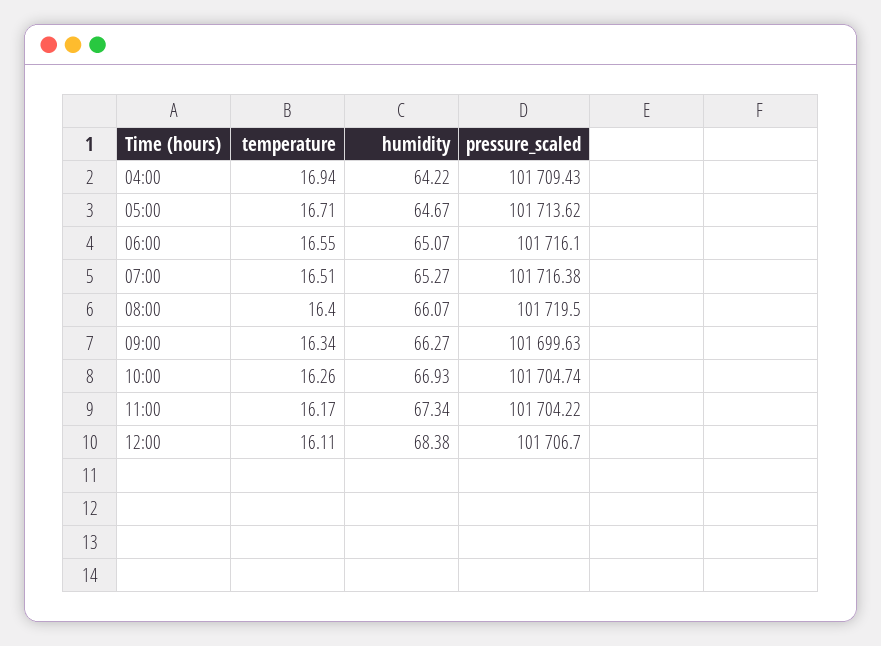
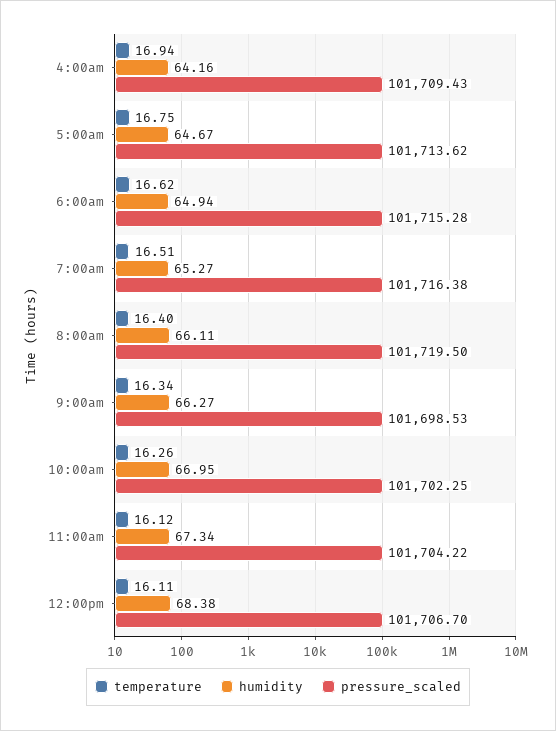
humidity, 04:00: 64.22 -> 64.16
temperature, 05:00: 16.71 -> 16.75
temperature, 06:00: 16.55 -> 16.62
humidity, 06:00: 65.07 -> 64.94
pressure_scaled, 06:00: 101716.1 -> 101715.28
humidity, 08:00: 66.07 -> 66.11
pressure_scaled, 09:00: 101699.63 -> 101698.53
humidity, 10:00: 66.93 -> 66.95
pressure_scaled, 10:00: 101704.74 -> 101702.25
temperature, 11:00: 16.17 -> 16.12

